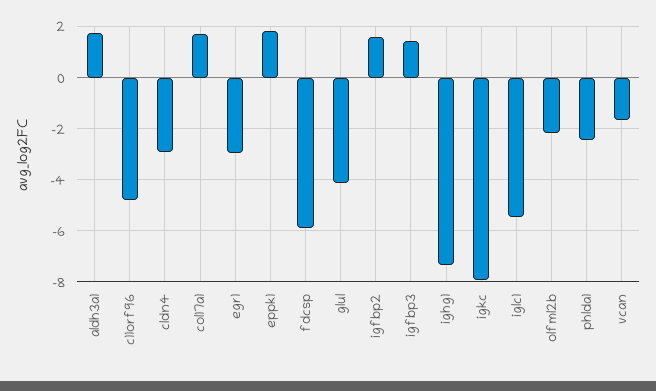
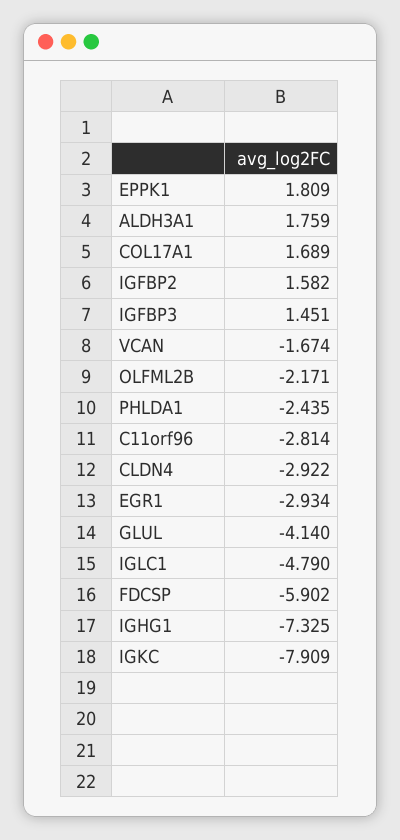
c11orf96: -4.75 -> -2.814
iglc1: -5.5 -> -4.79

